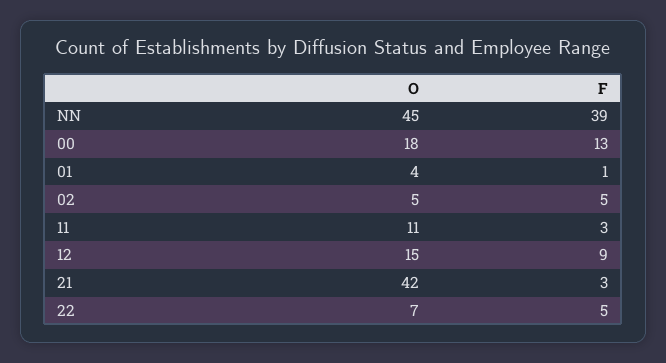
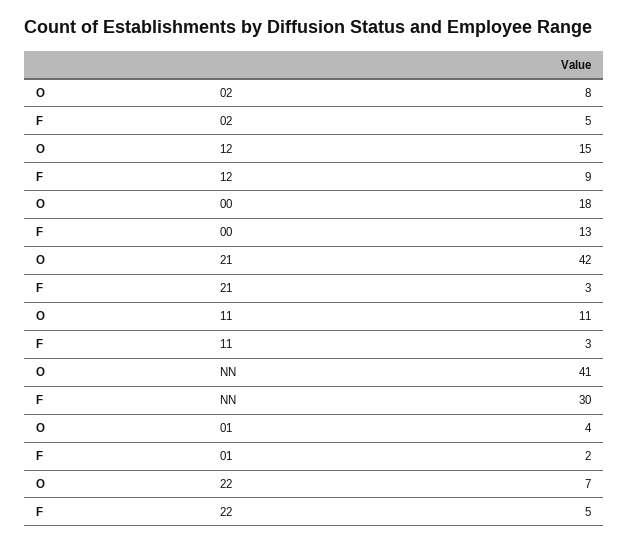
O, NN: 45 -> 41
F, NN: 39 -> 30
F, 01: 1 -> 2
O, 02: 5 -> 8

